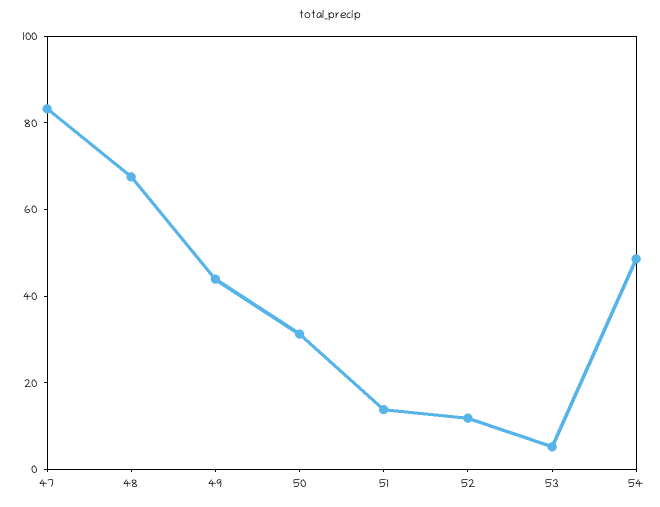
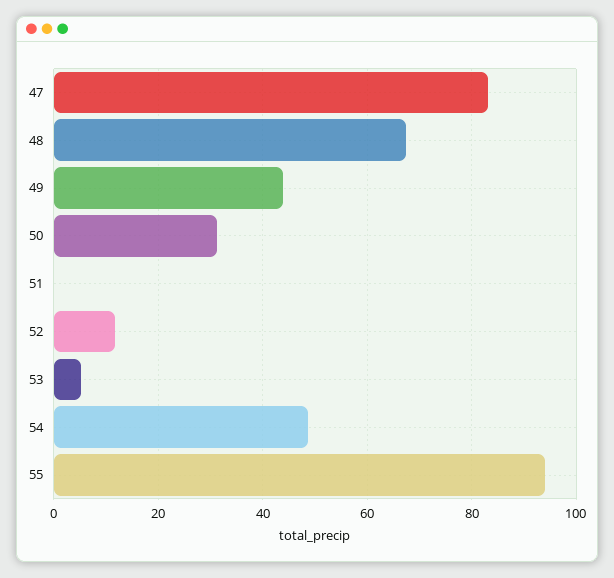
51: 15 -> 0
55: none -> 94

